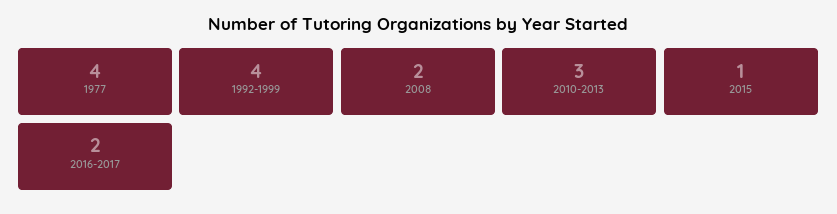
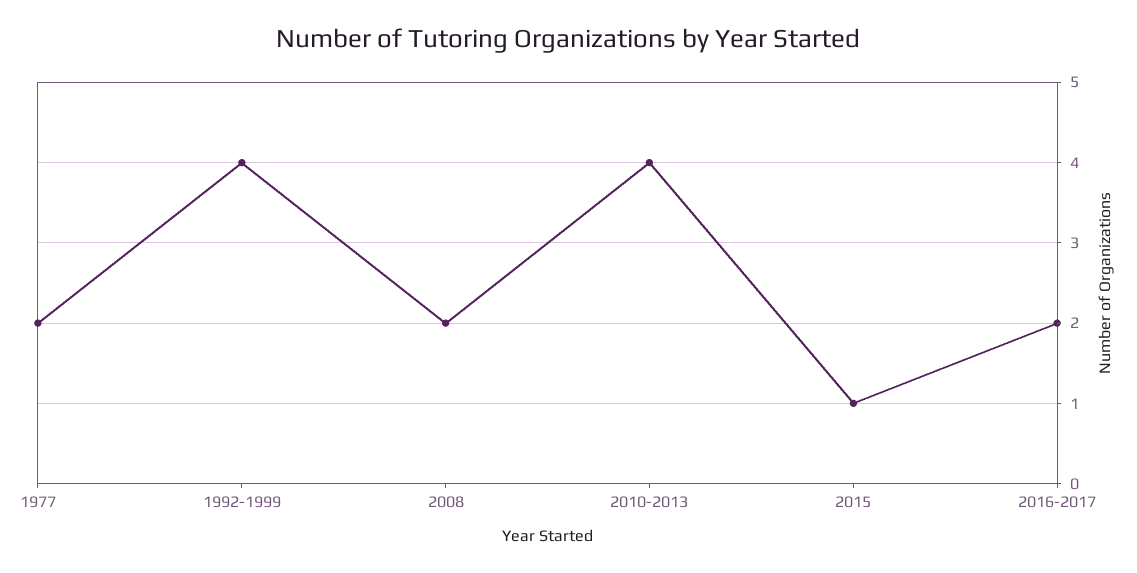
1977: 4 -> 2
2010-2013: 3 -> 4

